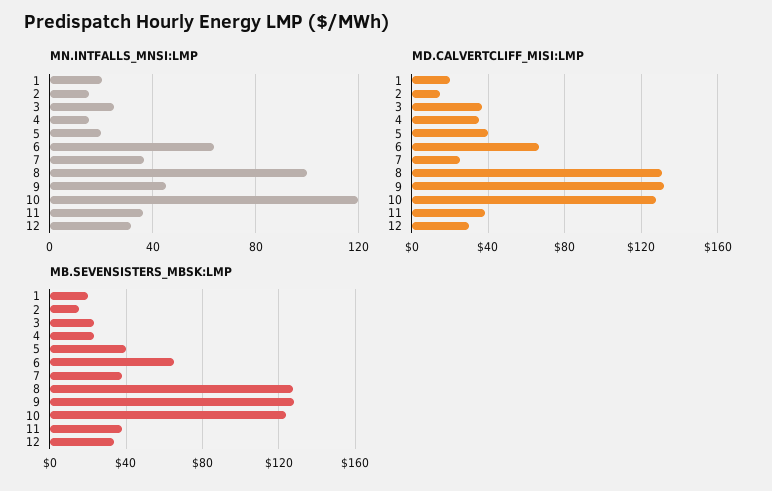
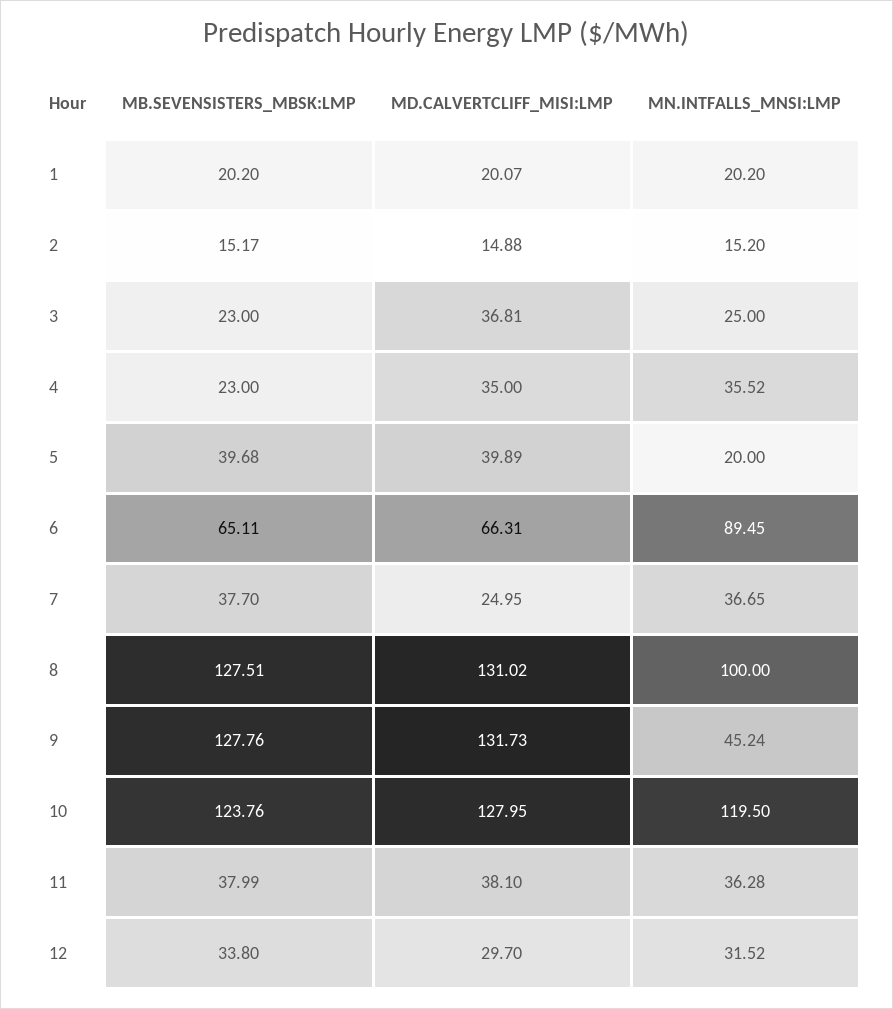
MN.INTFALLS_MNSI:LMP, 4: 15 -> 35.52
MN.INTFALLS_MNSI:LMP, 6: 65 -> 89.45

